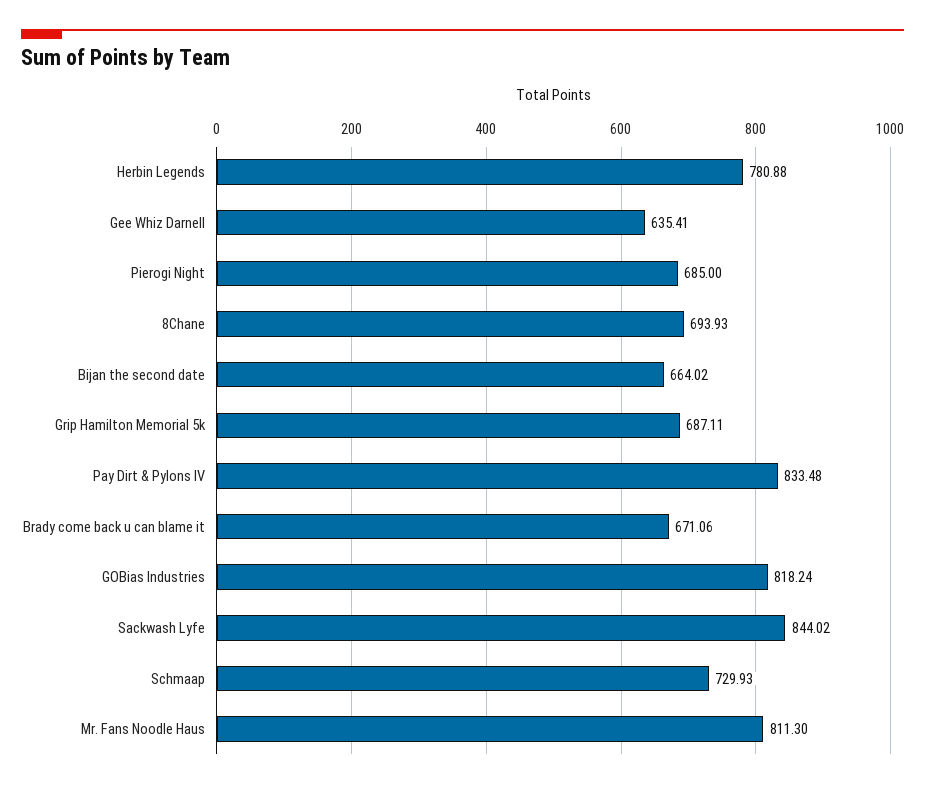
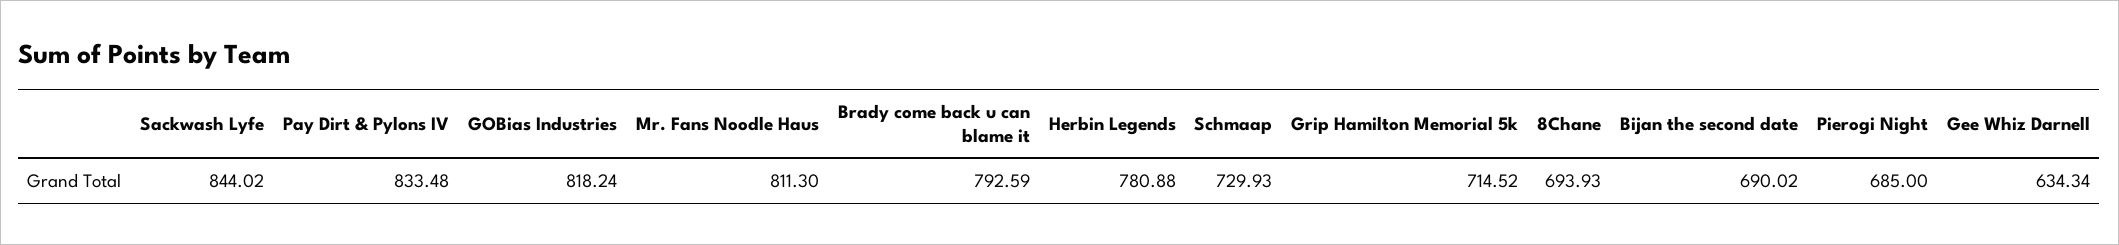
Gee Whiz Darnell: 635.41 -> 634.34
Bijan the second date: 664.02 -> 690.02
Grip Hamilton Memorial 5k: 687.11 -> 714.52
Brady come back u can blame it: 671.06 -> 792.59

